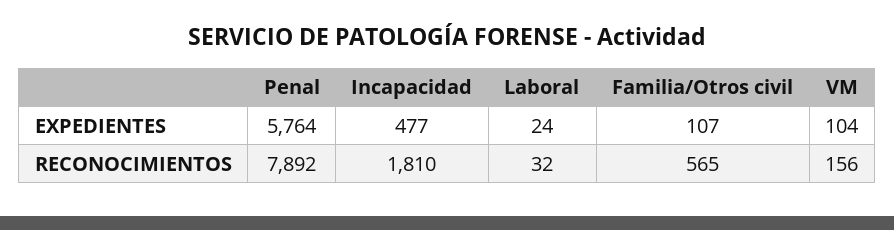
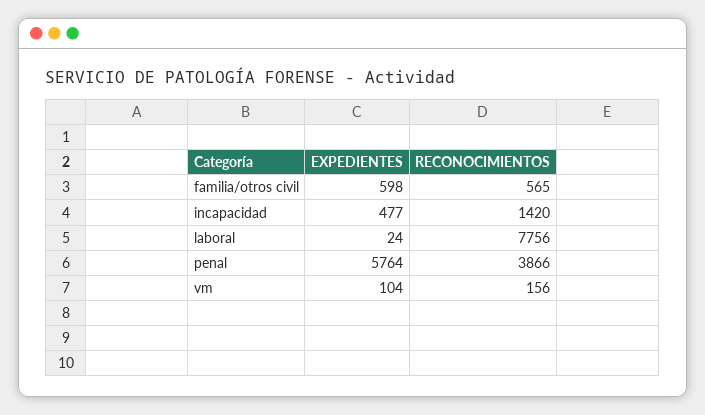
Familia/Otros civil, EXPEDIENTES: 107 -> 598
Penal, RECONOCIMIENTOS: 7892 -> 3866
Incapacidad, RECONOCIMIENTOS: 1810 -> 1420
Laboral, RECONOCIMIENTOS: 32 -> 7756

